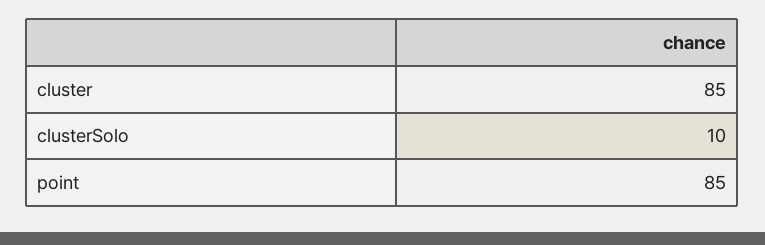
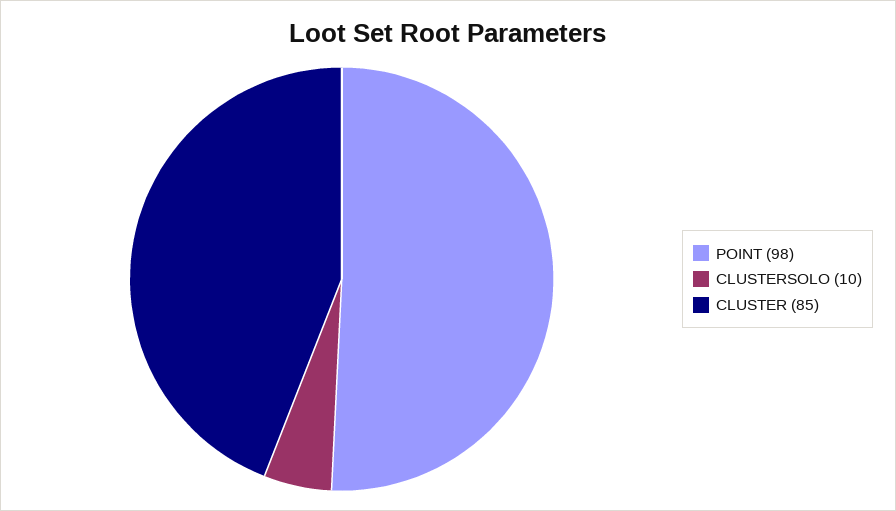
point: 85 -> 98

